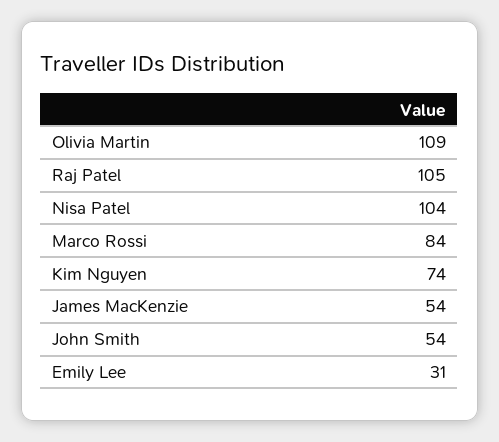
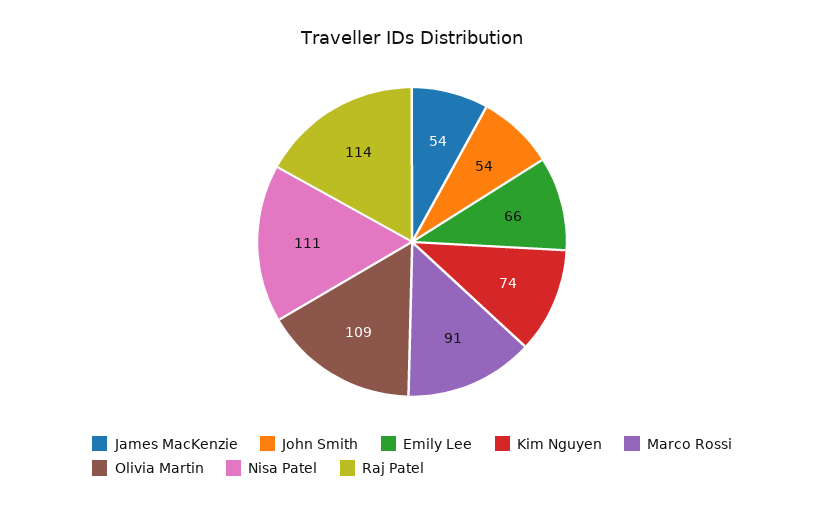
Raj Patel: 105 -> 114
Nisa Patel: 104 -> 111
Marco Rossi: 84 -> 91
Emily Lee: 31 -> 66

